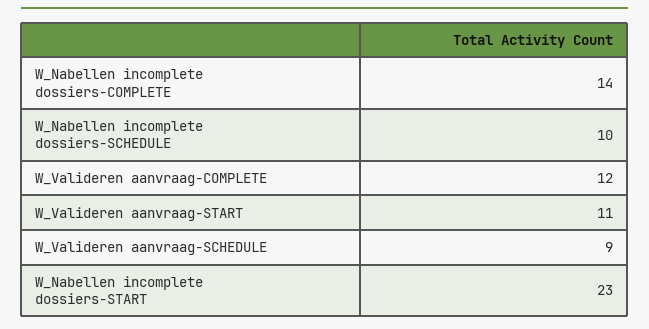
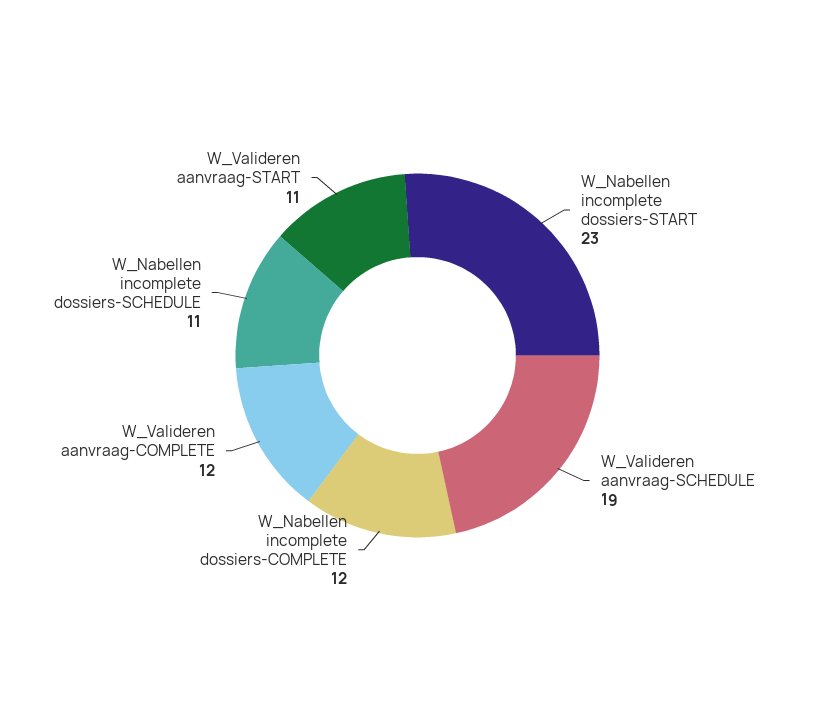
W_Nabellen incomplete dossiers-COMPLETE: 14 -> 12
W_Nabellen incomplete dossiers-SCHEDULE: 10 -> 11
W_Valideren aanvraag-SCHEDULE: 9 -> 19

